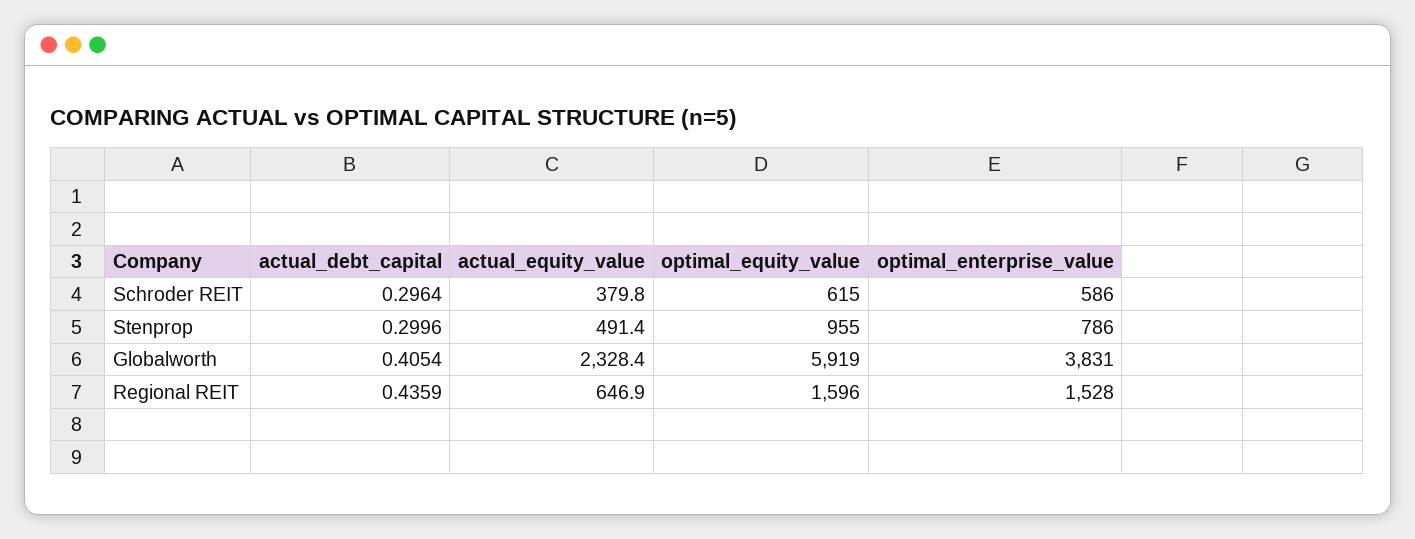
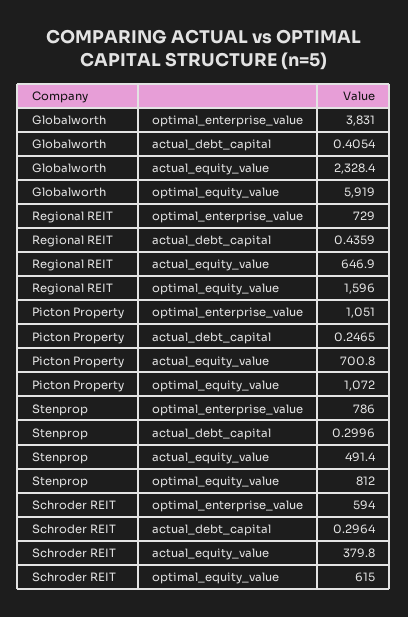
optimal_enterprise_value, Schroder REIT: 586 -> 594
optimal_equity_value, Stenprop: 955 -> 812
optimal_enterprise_value, Regional REIT: 1528 -> 729
optimal_enterprise_value, Picton Property: none -> 1051
actual_debt_capital, Picton Property: none -> 0.2465
actual_equity_value, Picton Property: none -> 700.8
optimal_equity_value, Picton Property: none -> 1072

